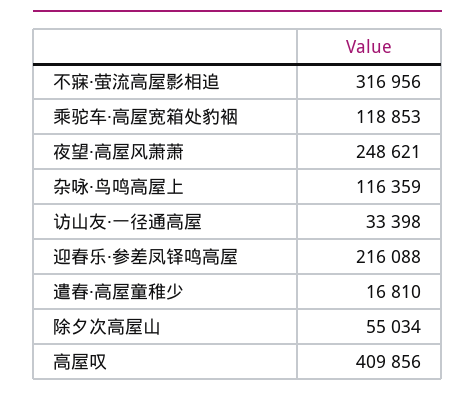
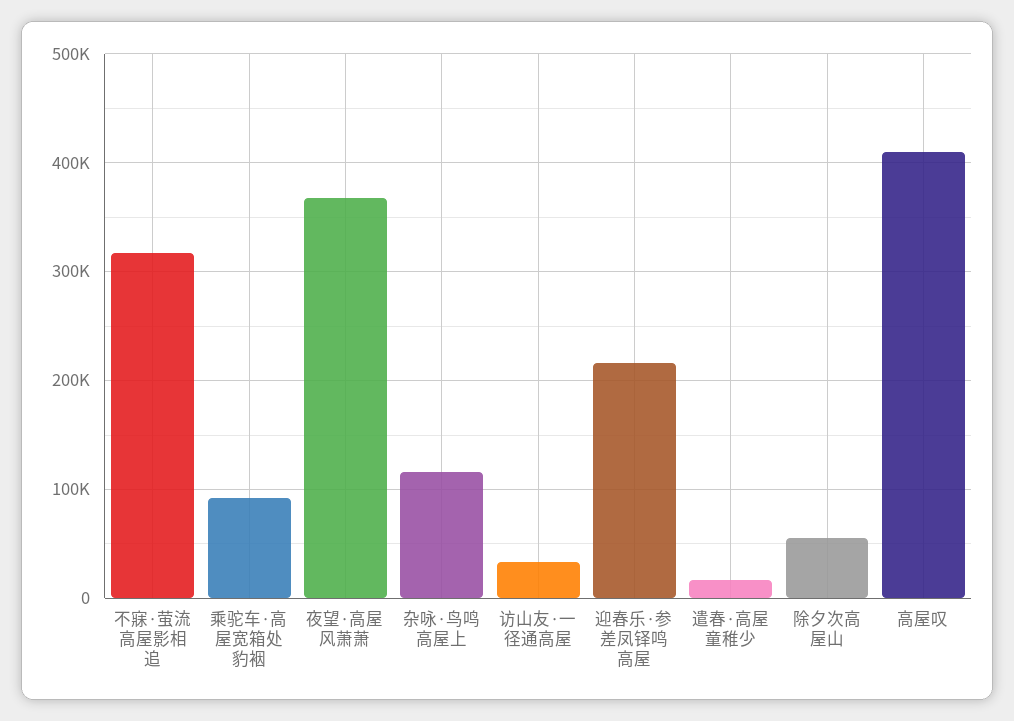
乘驼车·高屋宽箱处豹裀: 118853 -> 90000
夜望·高屋风萧萧: 248621 -> 370000

